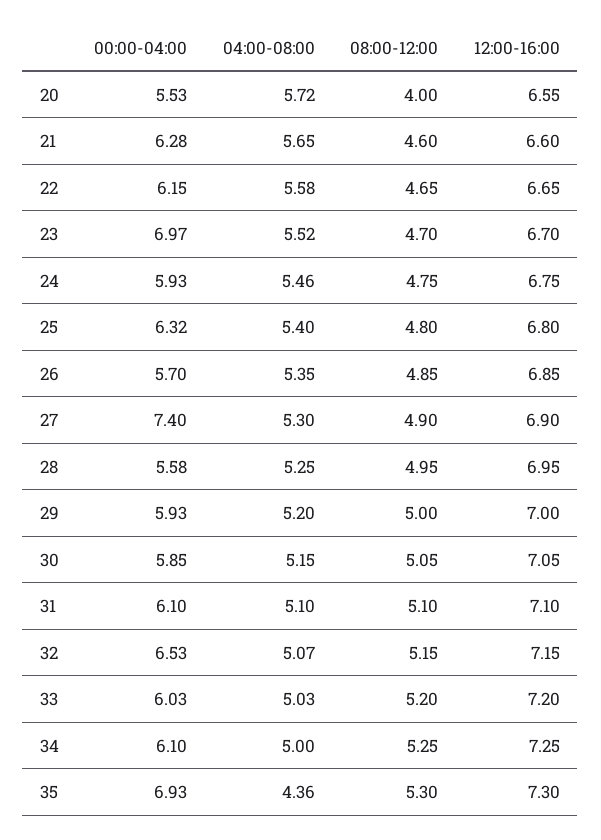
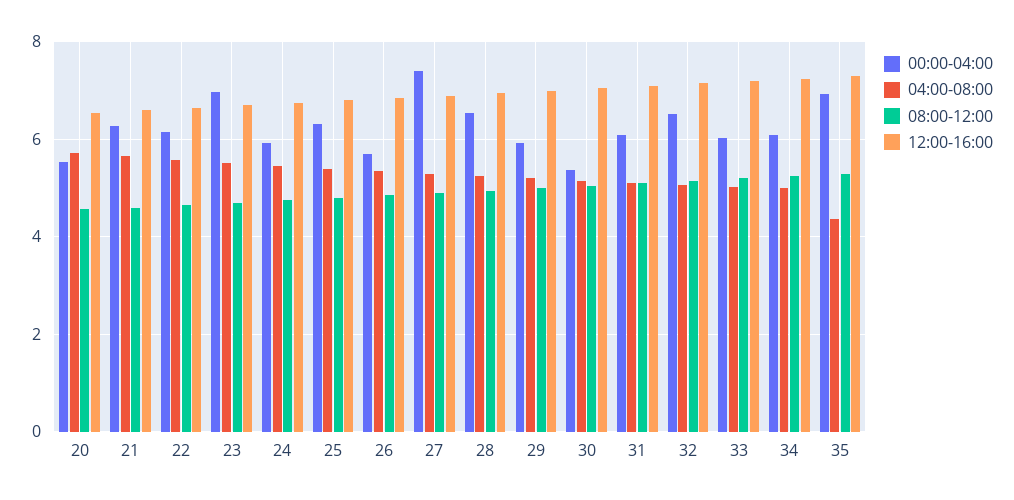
08:00-12:00, 20: 4 -> 4.6
00:00-04:00, 28: 5.58 -> 6.6
00:00-04:00, 30: 5.85 -> 5.4

